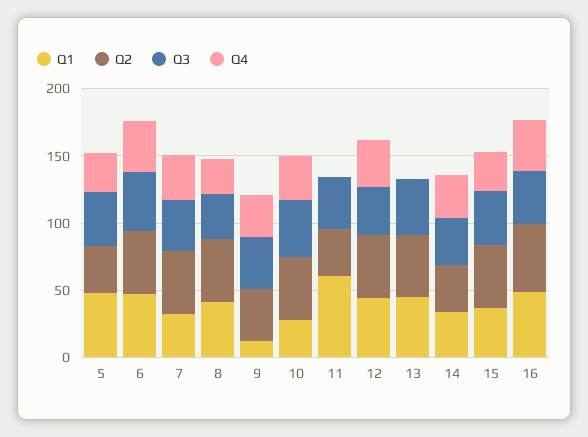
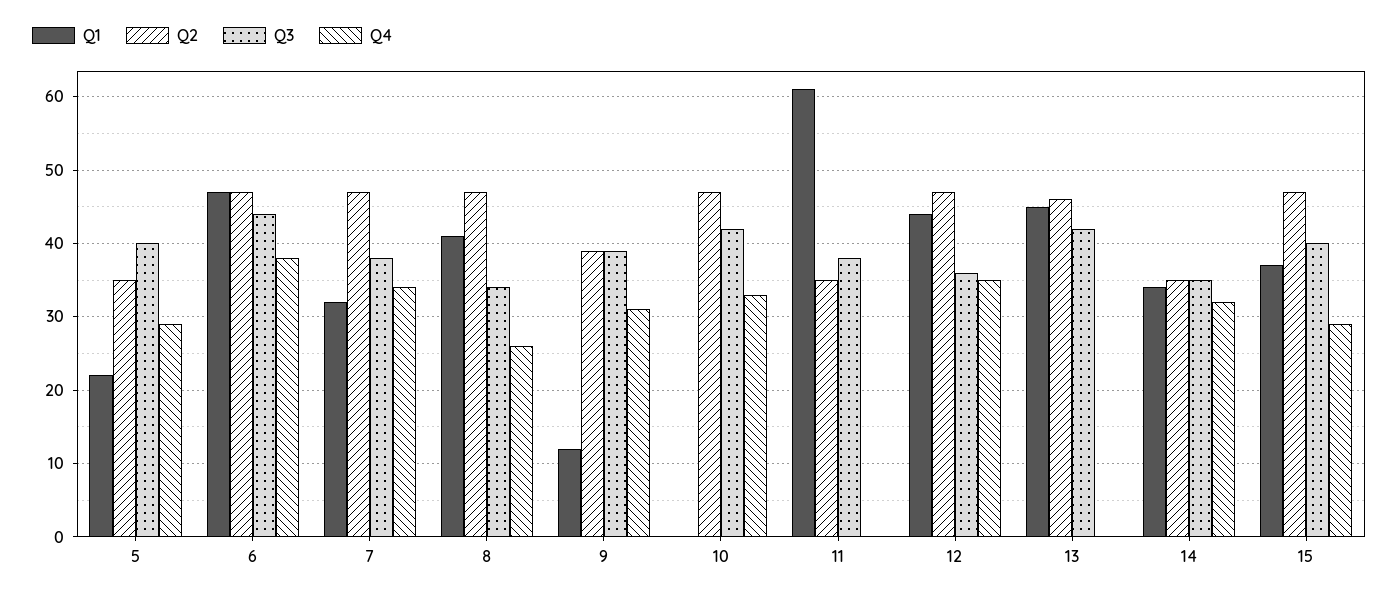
Q1, 5: 50 -> 22
Q1, 10: 30 -> 0
Q1, 16: 50 -> none
Q2, 16: 50 -> none
Q3, 16: 40 -> none
Q4, 16: 40 -> none

